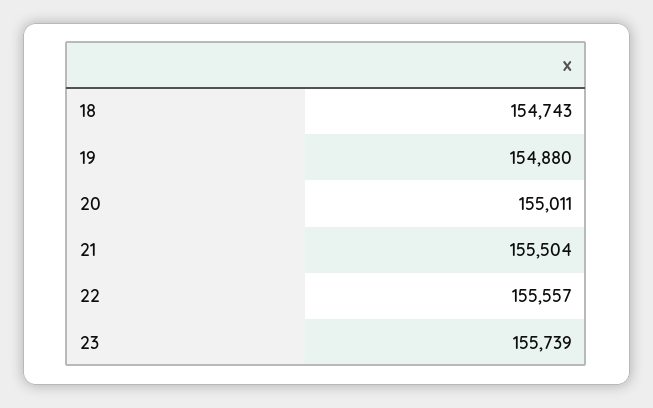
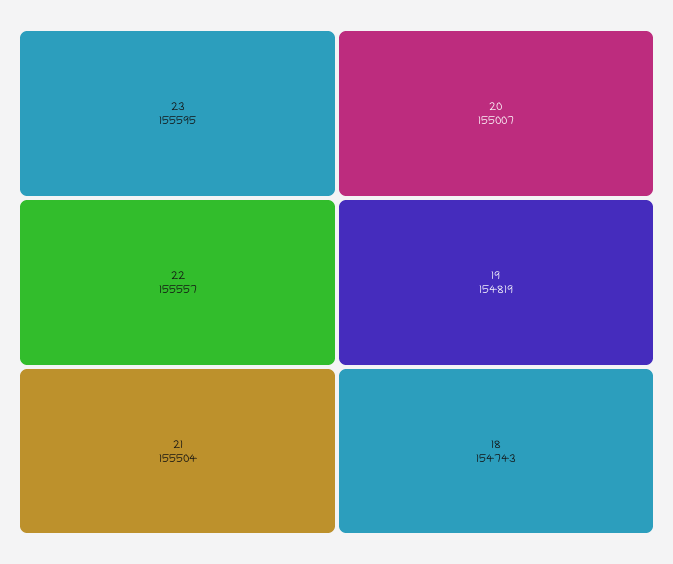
19: 154880 -> 154819
20: 155011 -> 155007
23: 155739 -> 155595

